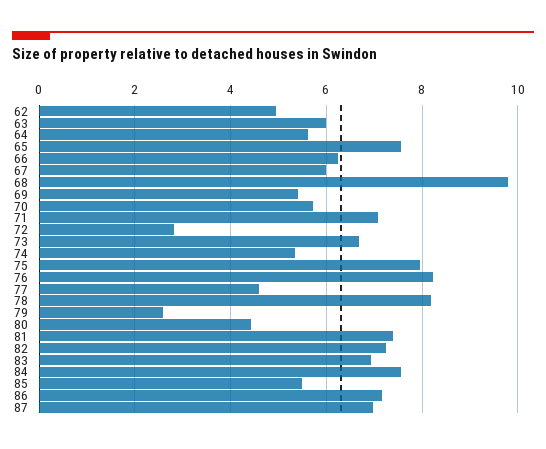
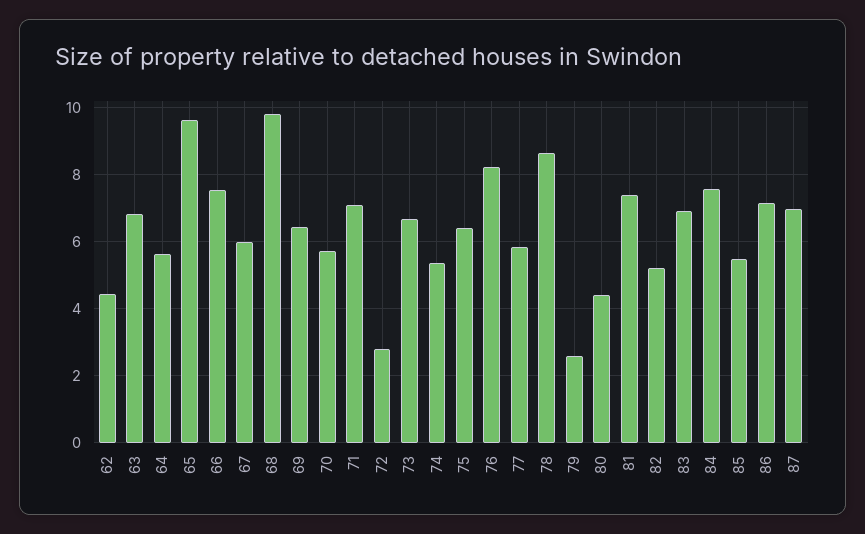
62: 5 -> 4.4
63: 6 -> 6.8
65: 7.6 -> 9.6
66: 6.2 -> 7.6
69: 5.4 -> 6.4
75: 8 -> 6.4
77: 4.6 -> 5.8
78: 8.2 -> 8.6
82: 7.2 -> 5.2

